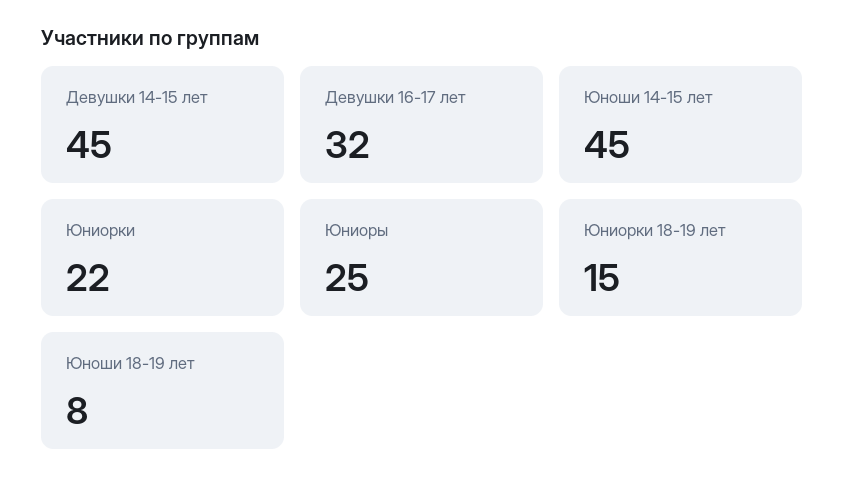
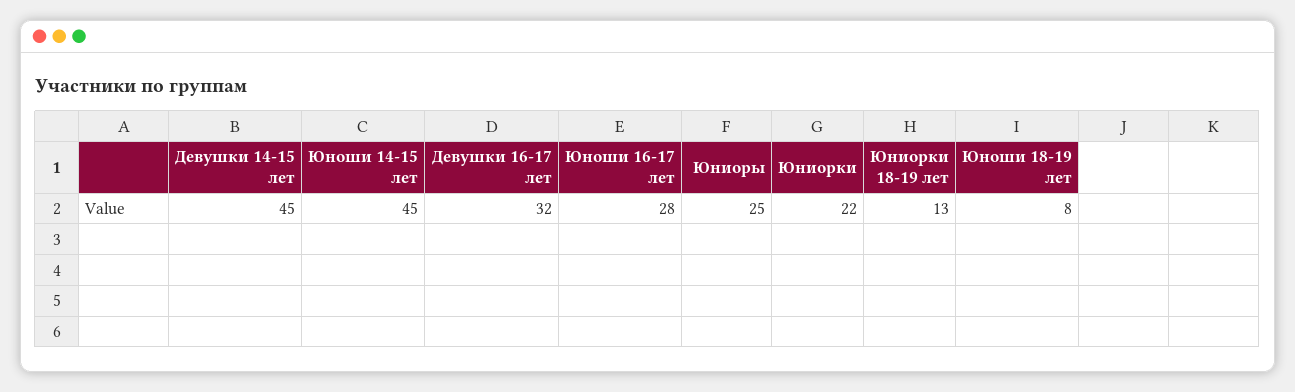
Юниорки 18-19 лет: 15 -> 13
Юноши 16-17 лет: none -> 28

